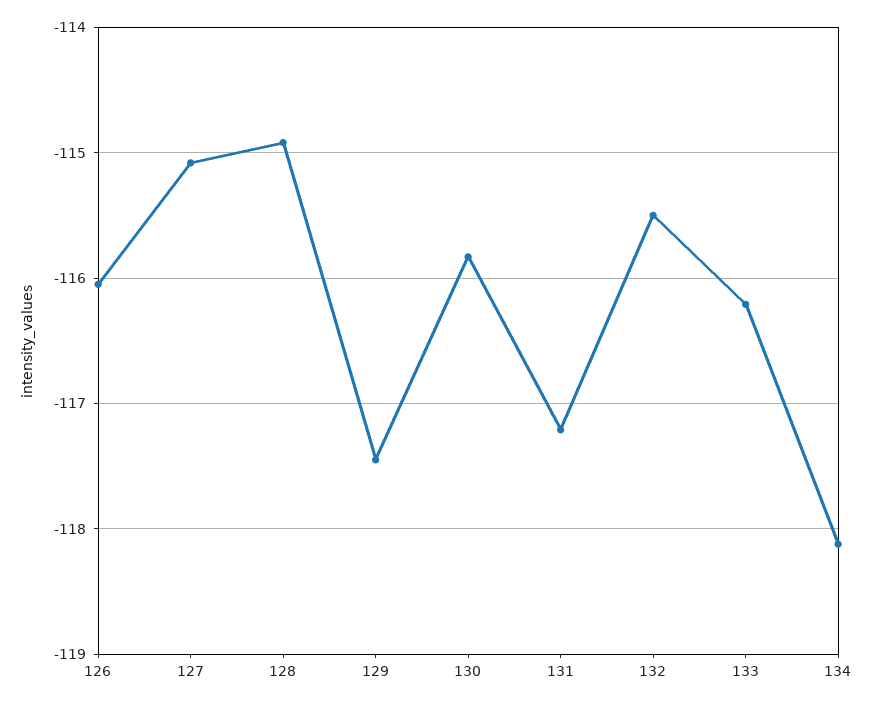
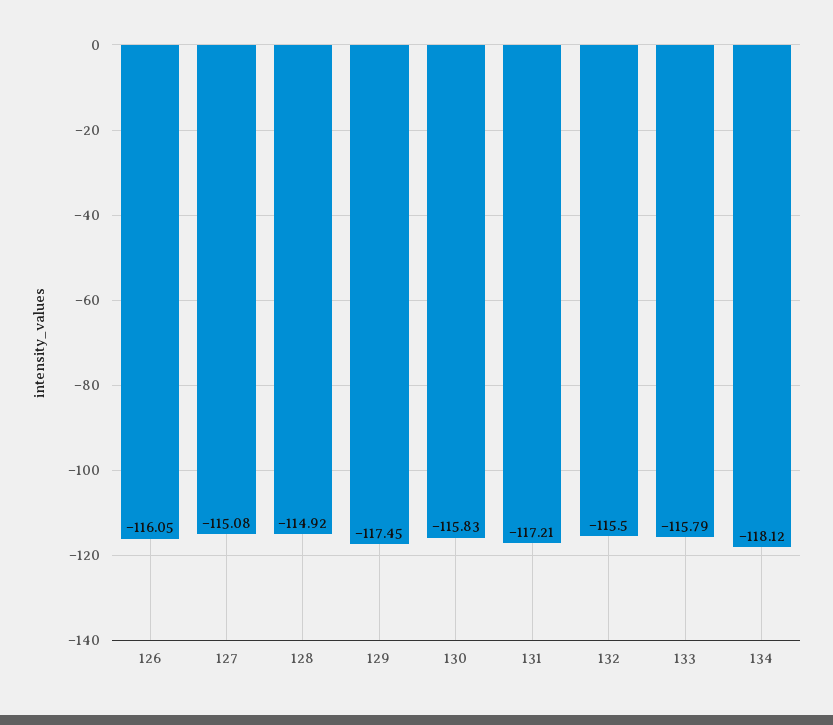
133: -116.2 -> -115.79

